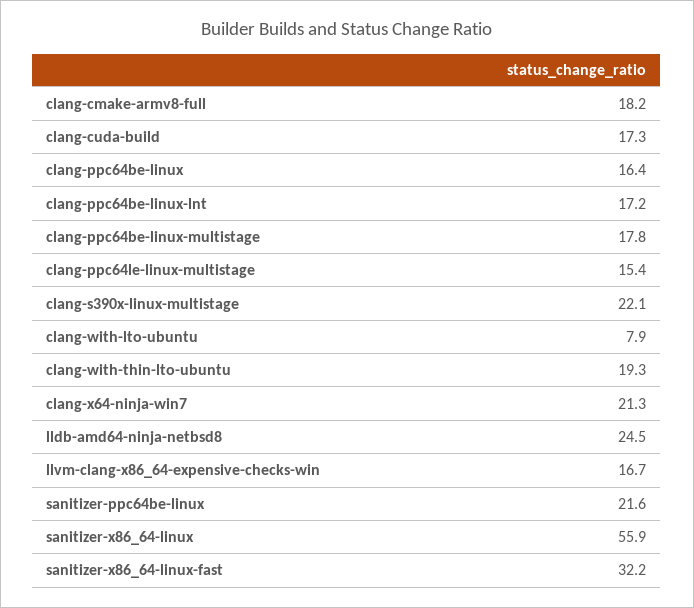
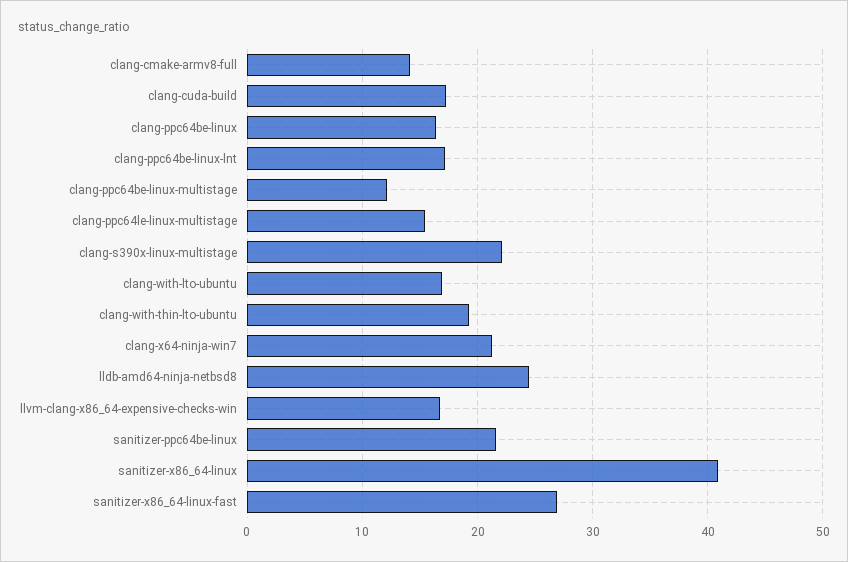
clang-cmake-armv8-full: 18.2 -> 14
clang-ppc64be-linux-multistage: 17.8 -> 12
clang-with-lto-ubuntu: 7.9 -> 17
sanitizer-x86_64-linux: 55.9 -> 41
sanitizer-x86_64-linux-fast: 32.2 -> 27

